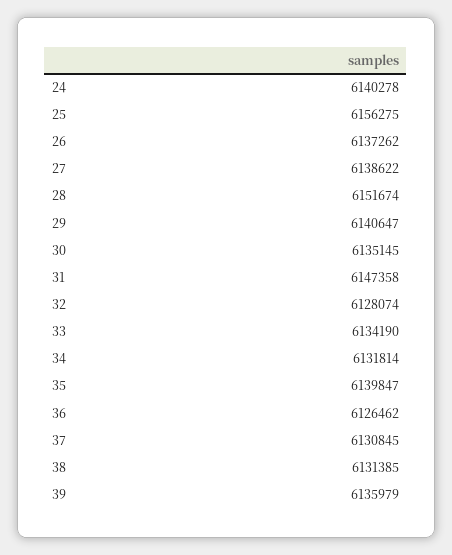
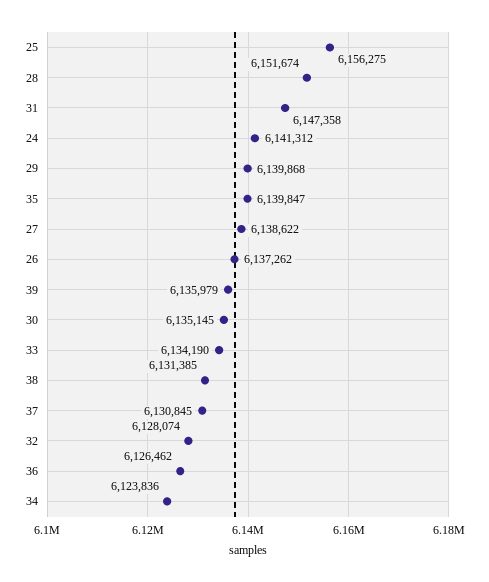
24: 6140278 -> 6141312
29: 6140647 -> 6139868
34: 6131814 -> 6123836

